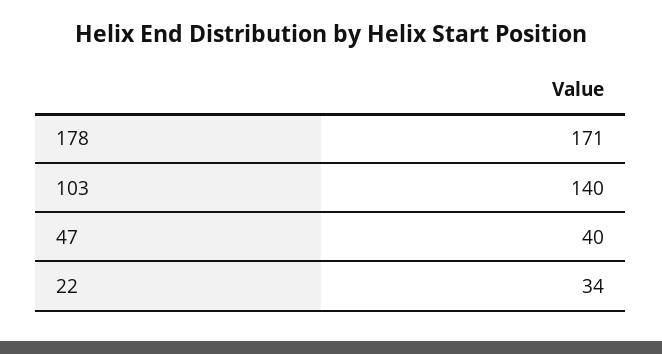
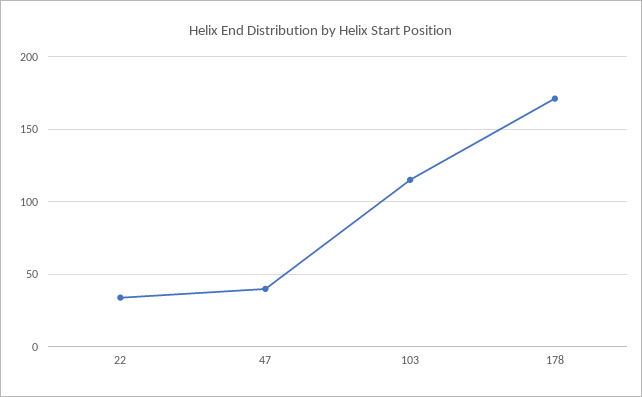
103: 140 -> 115

